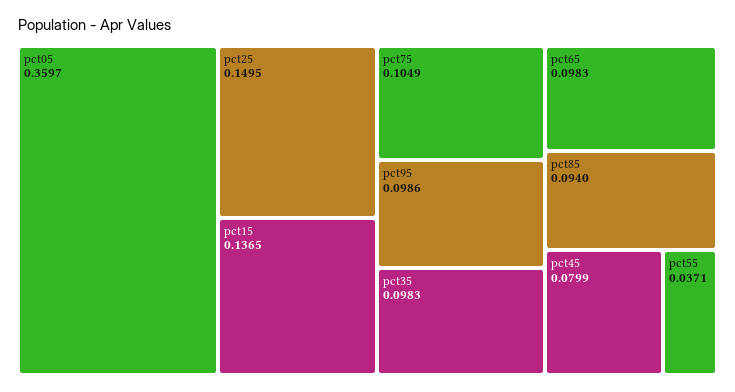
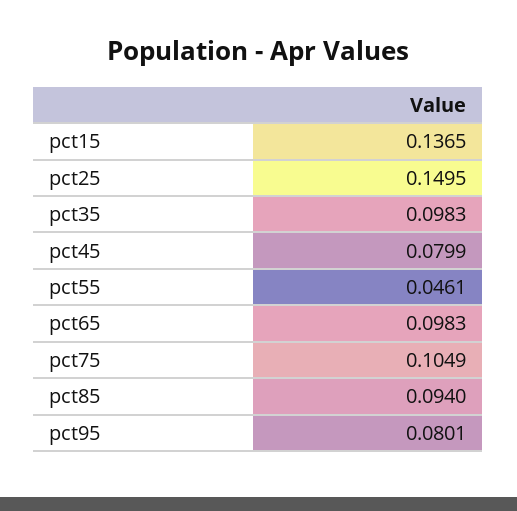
pct05: 0.3597 -> none
pct95: 0.0986 -> 0.0801
pct55: 0.0371 -> 0.0461

